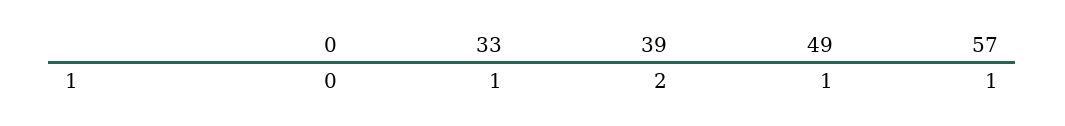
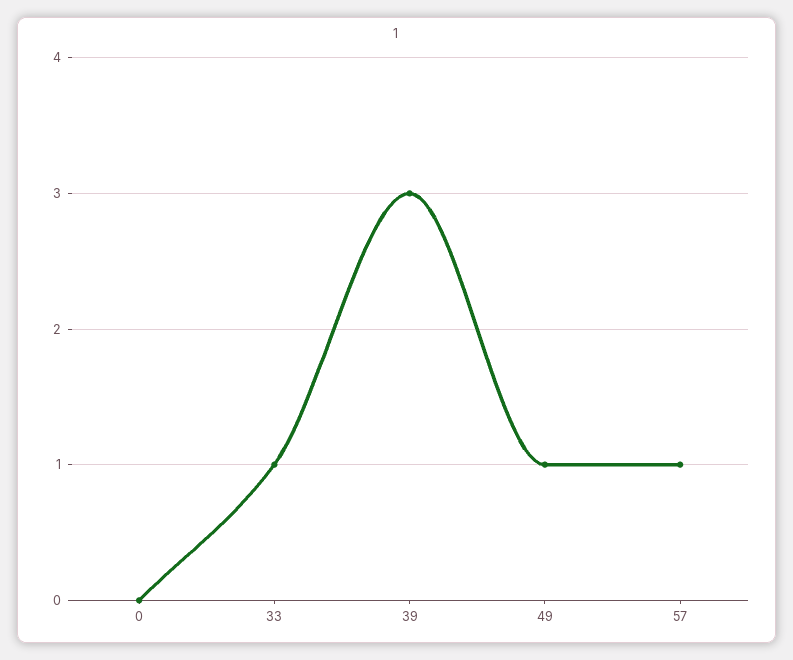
39: 2 -> 3

